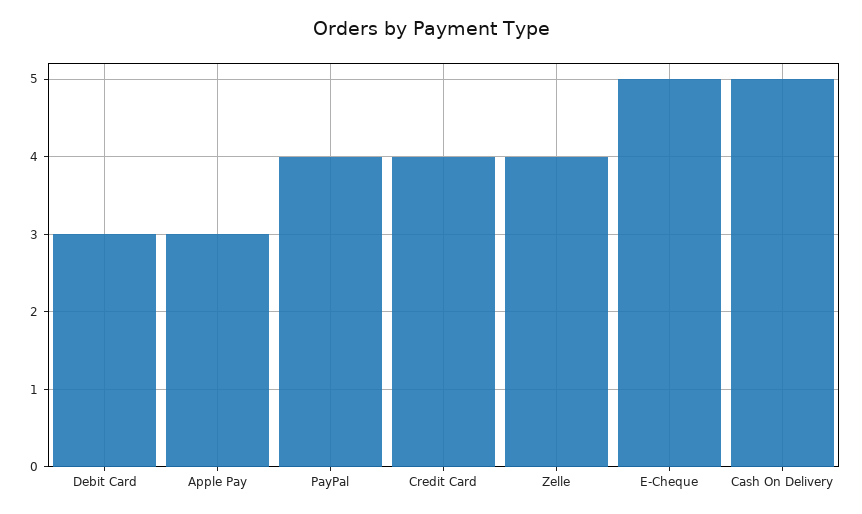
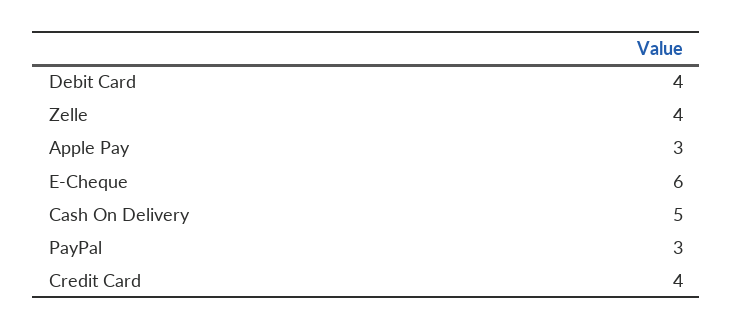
Debit Card: 3 -> 4
PayPal: 4 -> 3
E-Cheque: 5 -> 6

